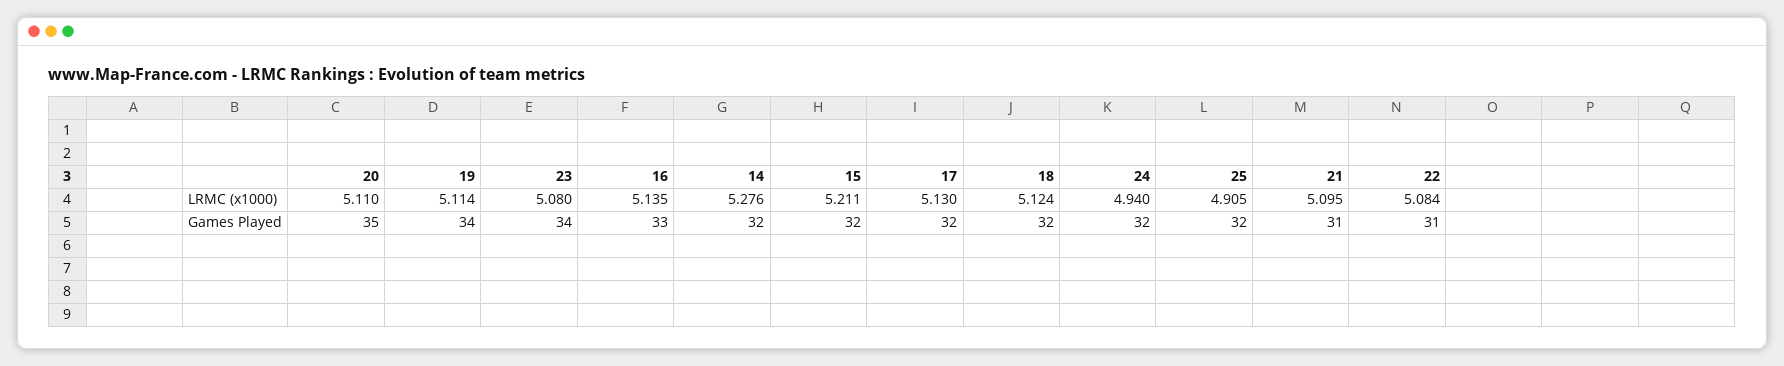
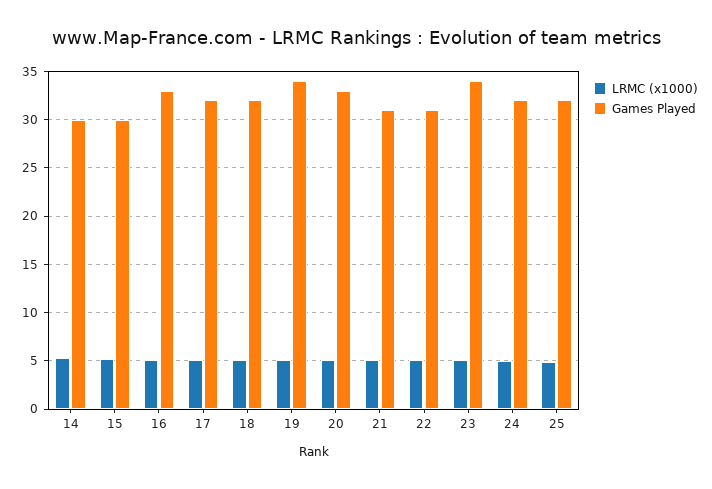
Games Played, 20: 35 -> 33
Games Played, 14: 32 -> 30
Games Played, 15: 32 -> 30

